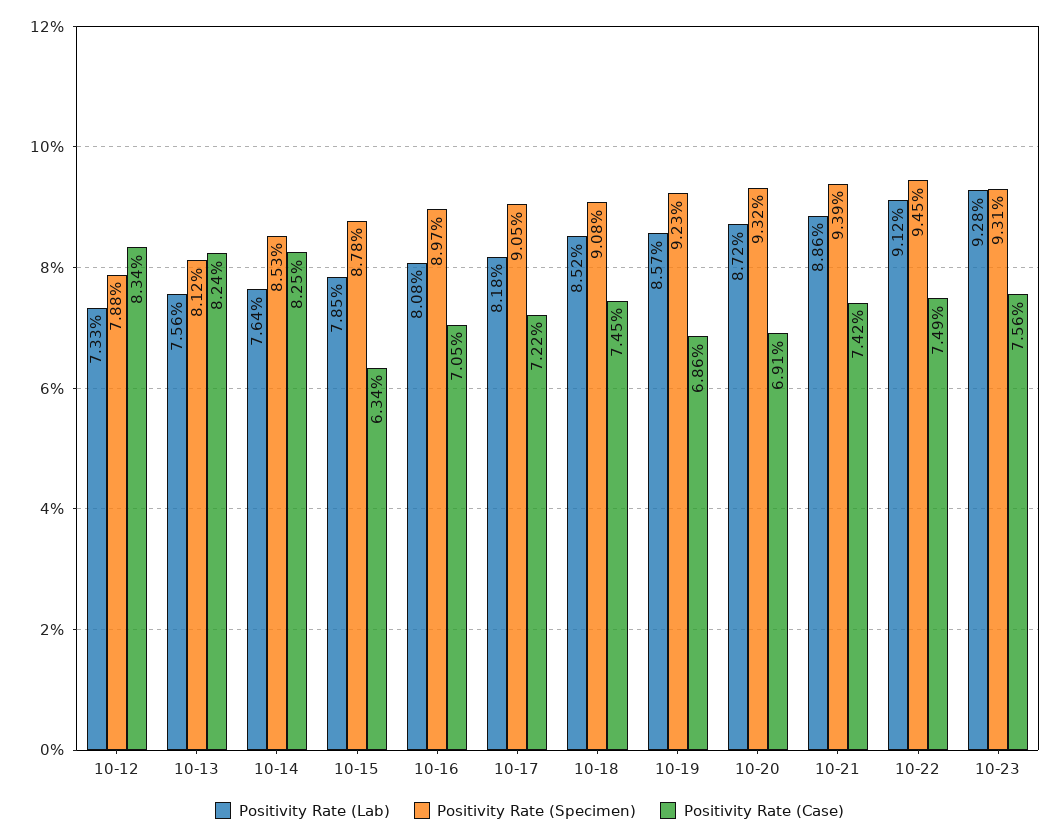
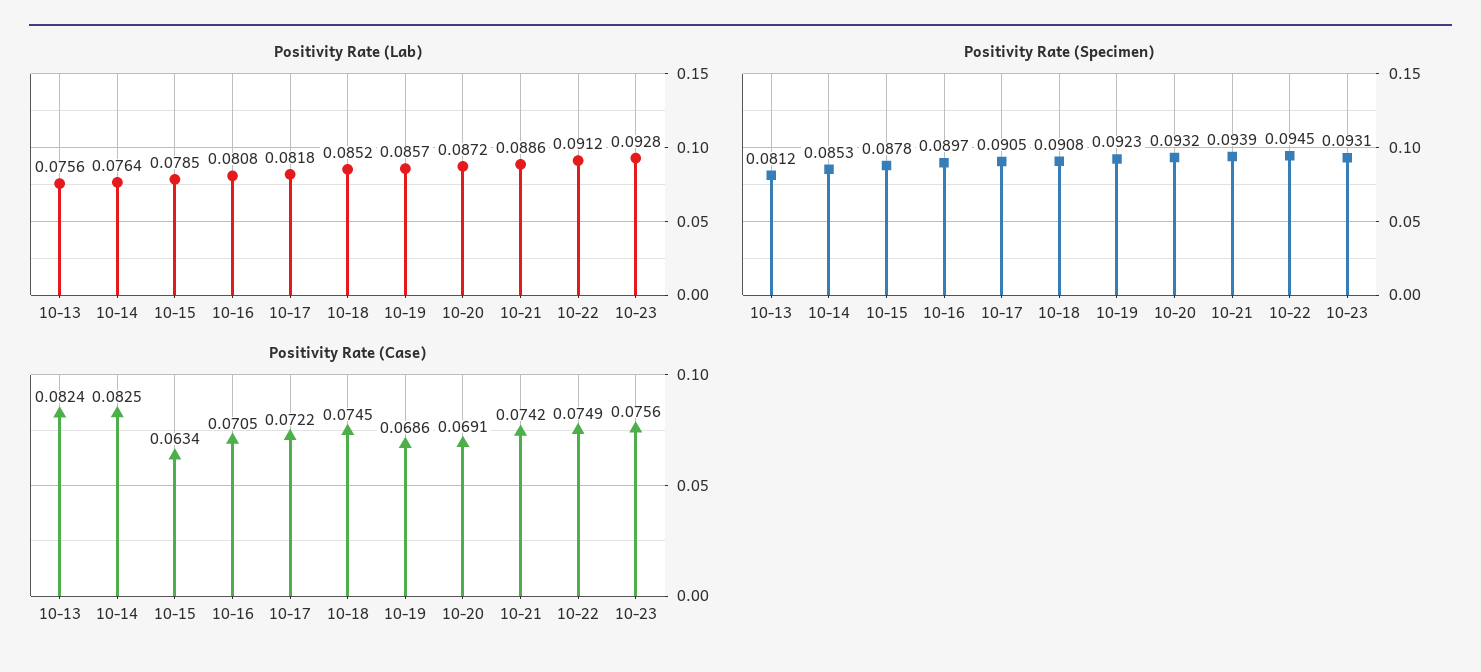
Positivity Rate (Lab), 10-12: 0.0733 -> none
Positivity Rate (Specimen), 10-12: 0.0788 -> none
Positivity Rate (Case), 10-12: 0.0834 -> none

